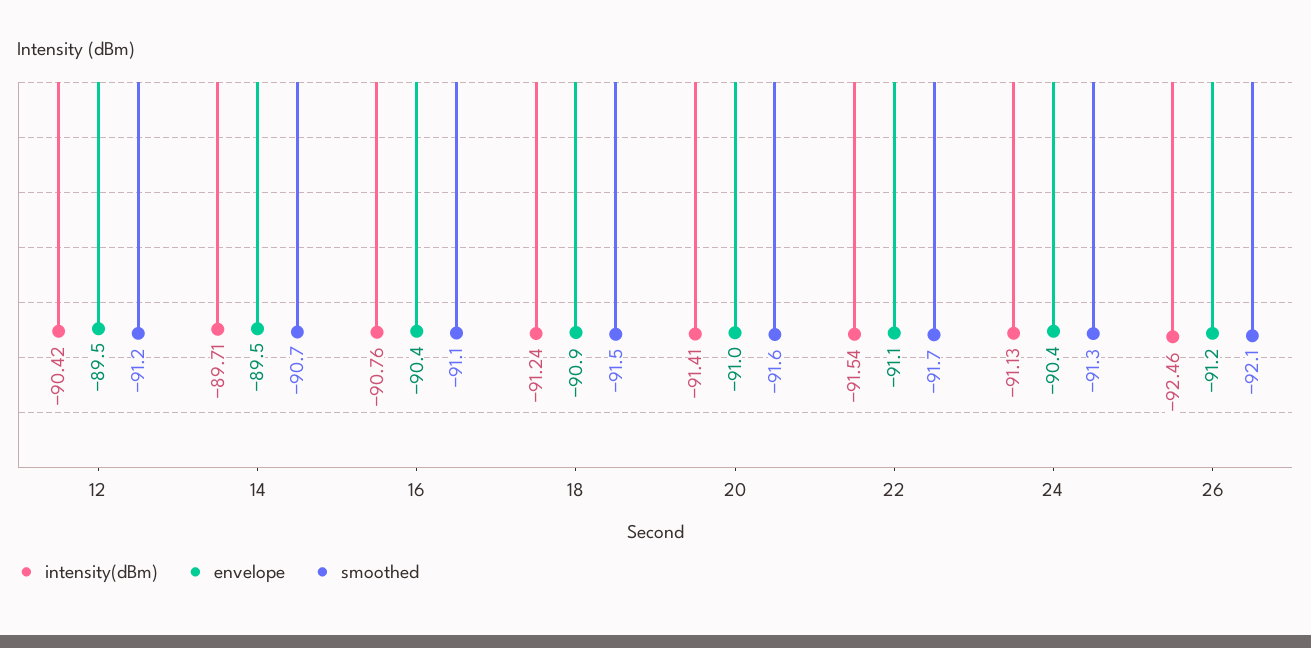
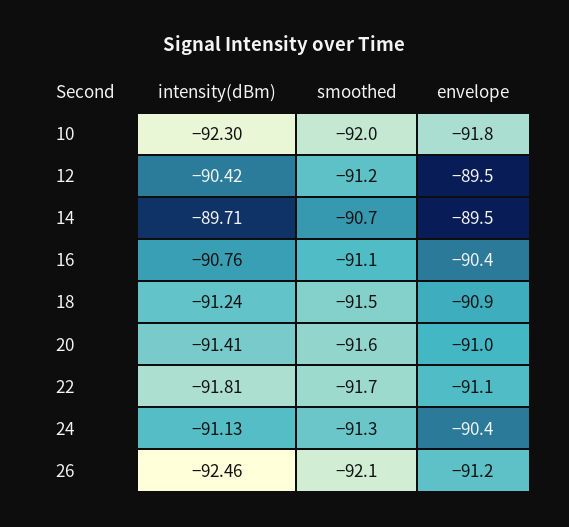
intensity(dBm), 22: -91.54 -> -91.81
intensity(dBm), 10: none -> -92.3
smoothed, 10: none -> -92
envelope, 10: none -> -91.8

